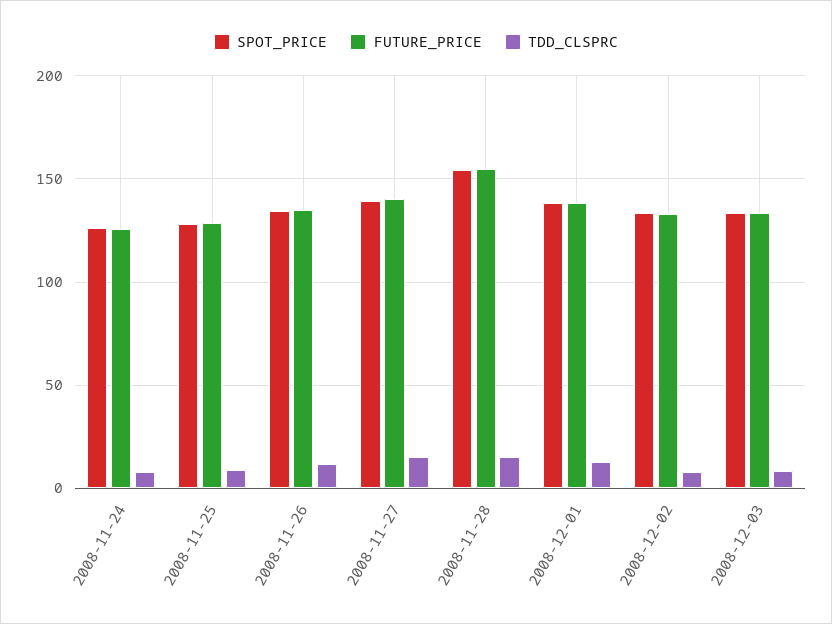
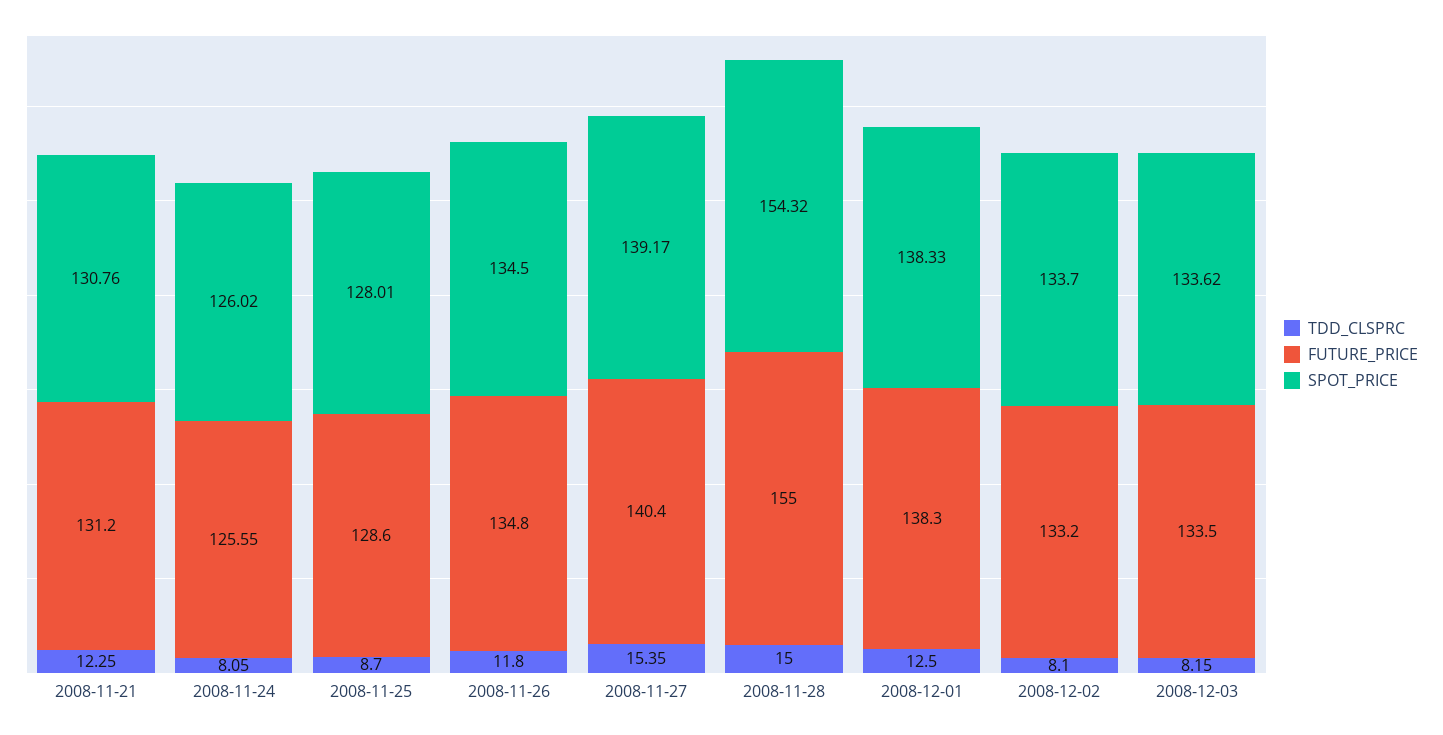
TDD_CLSPRC, 2008-11-21: none -> 12.25
FUTURE_PRICE, 2008-11-21: none -> 131.2
SPOT_PRICE, 2008-11-21: none -> 130.76

